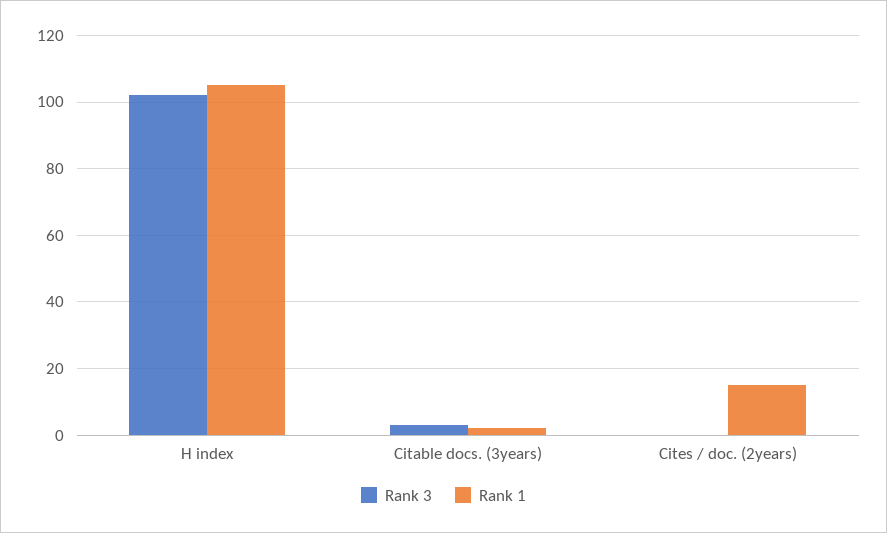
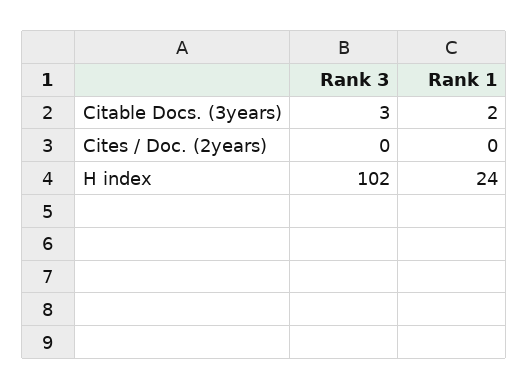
Rank 1, H index: 105 -> 24
Rank 1, Cites / doc. (2years): 15 -> 0

